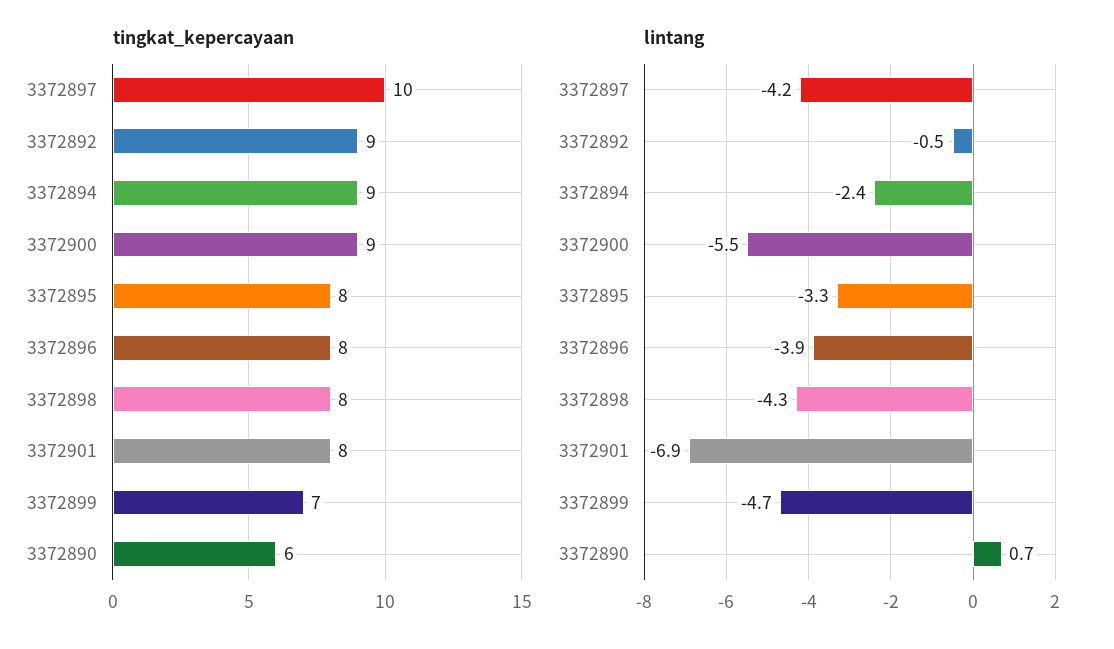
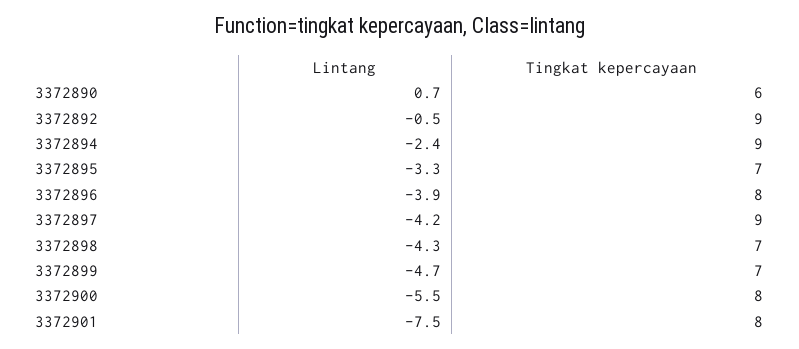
tingkat_kepercayaan, 3372897: 10 -> 9
tingkat_kepercayaan, 3372900: 9 -> 8
tingkat_kepercayaan, 3372895: 8 -> 7
tingkat_kepercayaan, 3372898: 8 -> 7
lintang, 3372901: -6.9 -> -7.5

